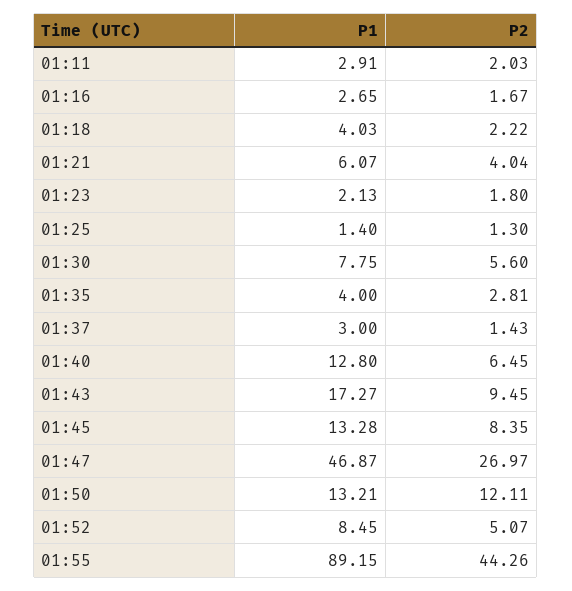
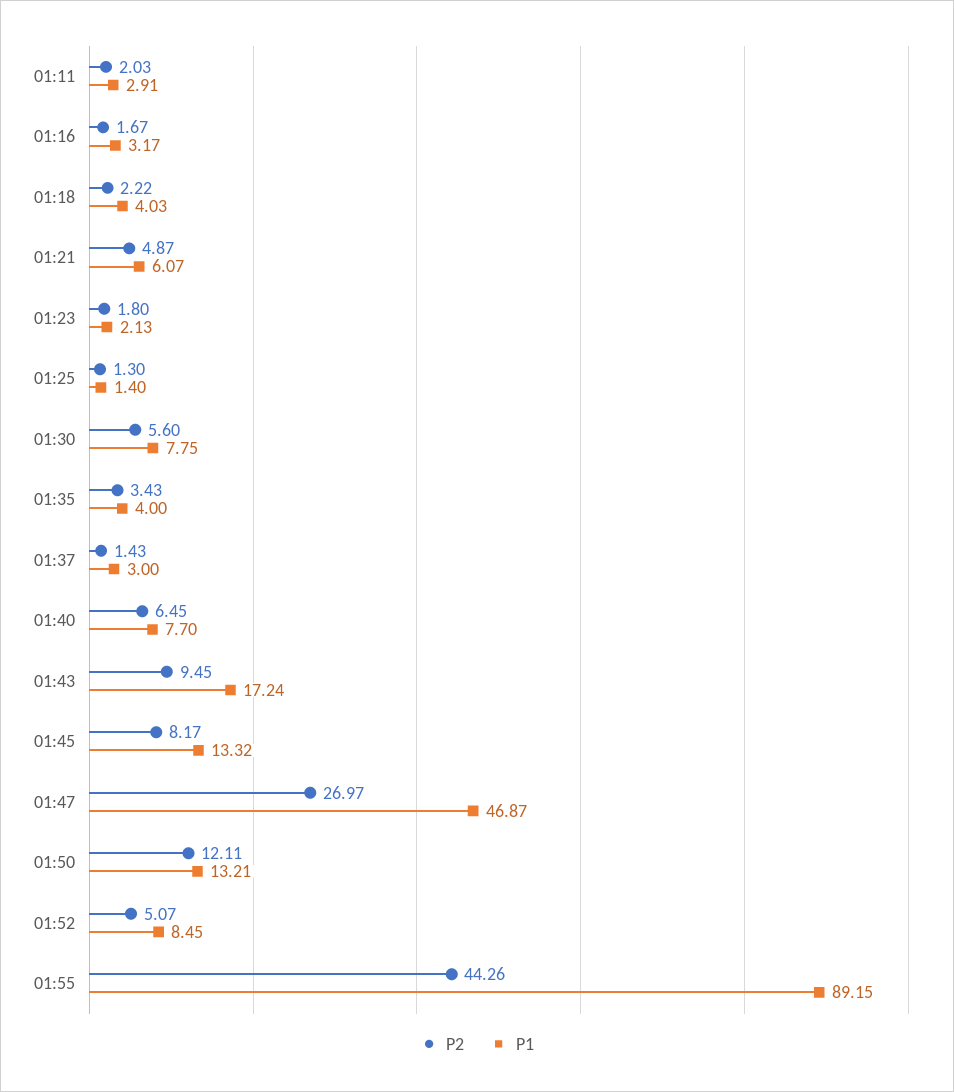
P1, 01:16: 2.65 -> 3.17
P2, 01:21: 4.04 -> 4.87
P2, 01:35: 2.81 -> 3.43
P1, 01:40: 12.8 -> 7.7
P1, 01:43: 17.27 -> 17.24
P1, 01:45: 13.28 -> 13.32
P2, 01:45: 8.35 -> 8.17

